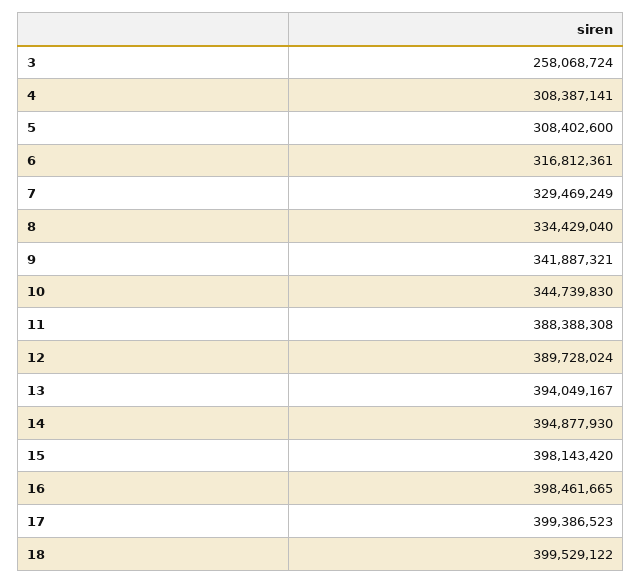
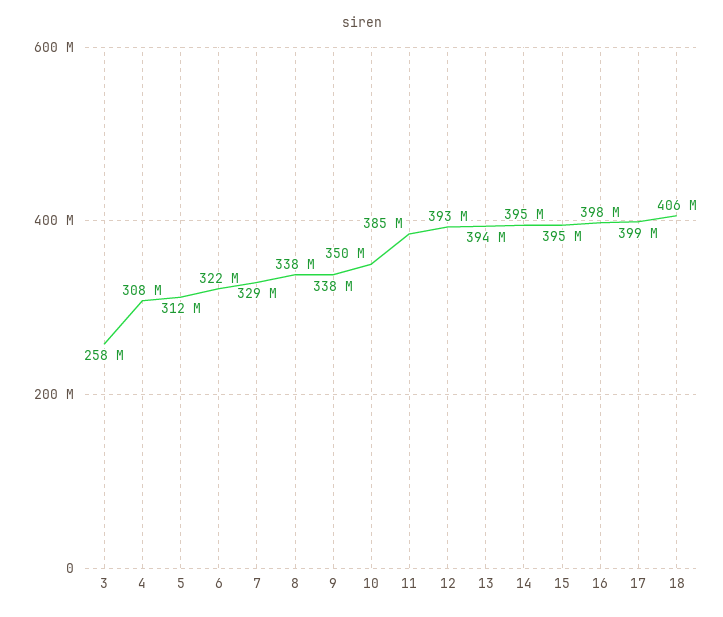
5: 308402600 -> 312000000
6: 316812361 -> 322000000
8: 334429040 -> 338000000
9: 341887321 -> 338000000
10: 344739830 -> 350000000
11: 388388308 -> 385000000
12: 389728024 -> 393000000
15: 398143420 -> 395000000
18: 399529122 -> 406000000

